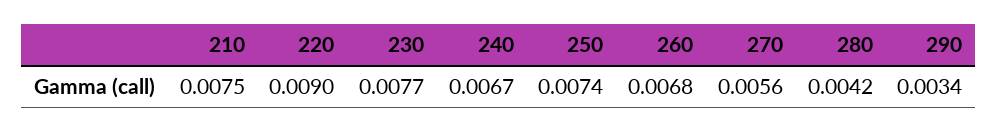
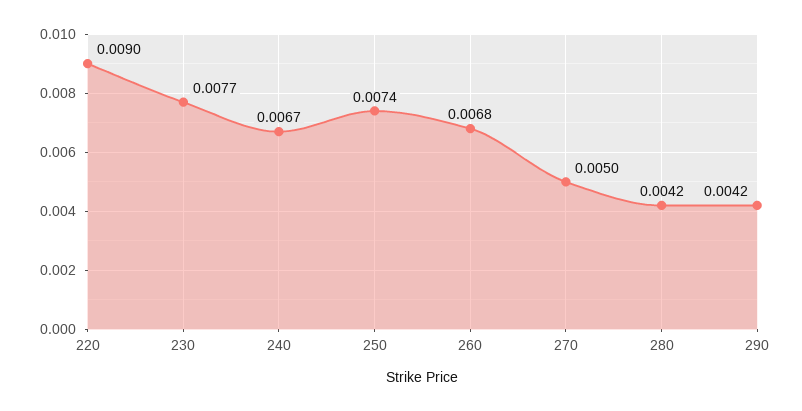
210: 0.0075 -> none
270: 0.0056 -> 0.005
290: 0.0034 -> 0.0042

